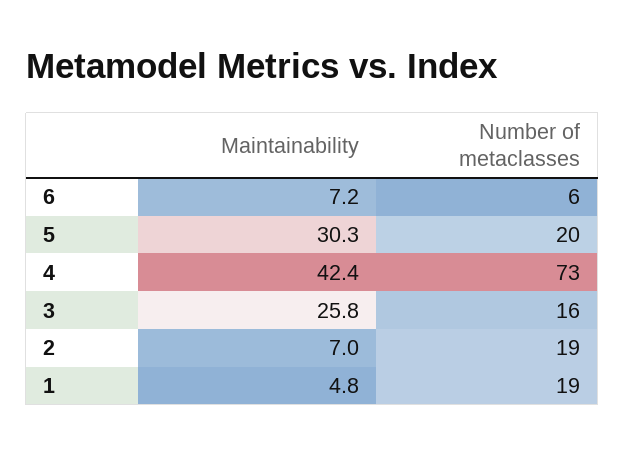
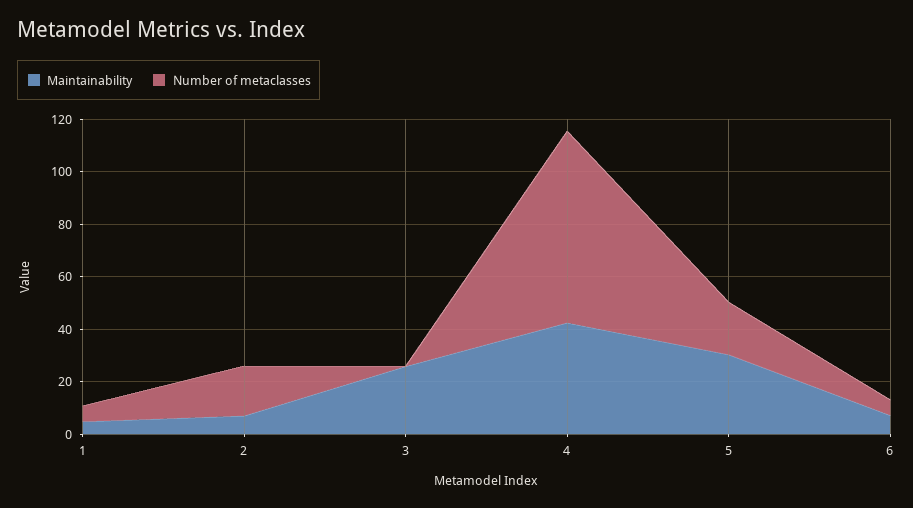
Number of metaclasses, 3: 16 -> 0
Number of metaclasses, 1: 19 -> 5

